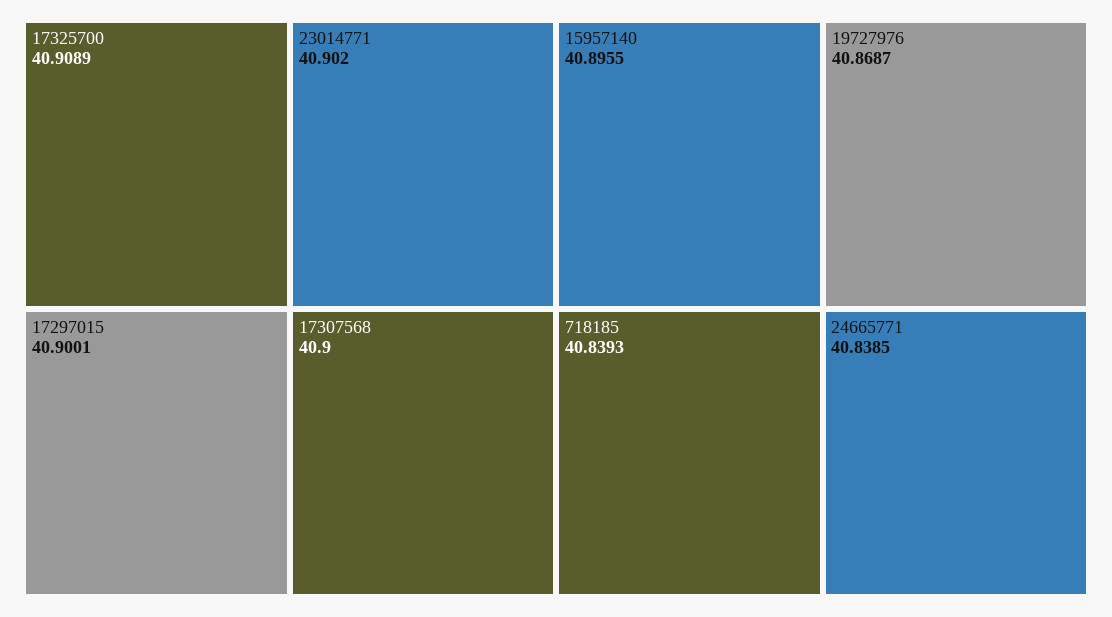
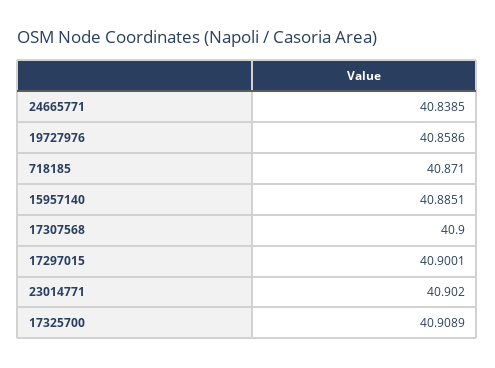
15957140: 40.8955 -> 40.8851
19727976: 40.8687 -> 40.8586
718185: 40.8393 -> 40.871

